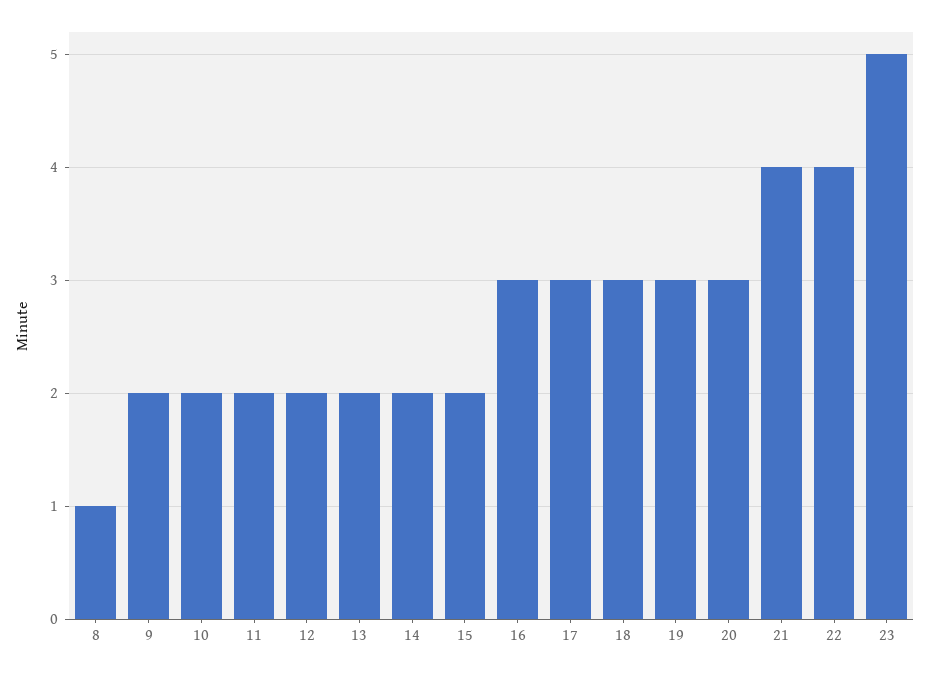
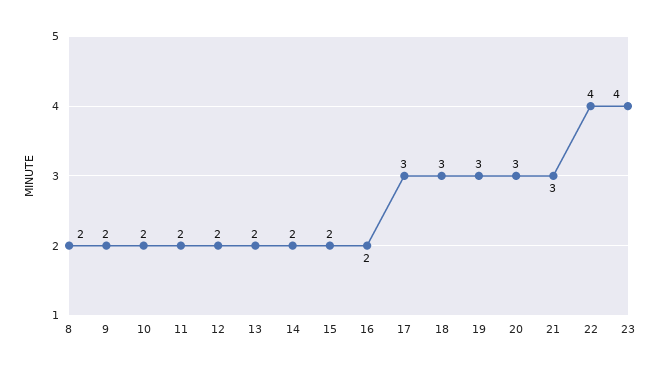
8: 1 -> 2
16: 3 -> 2
21: 4 -> 3
23: 5 -> 4

